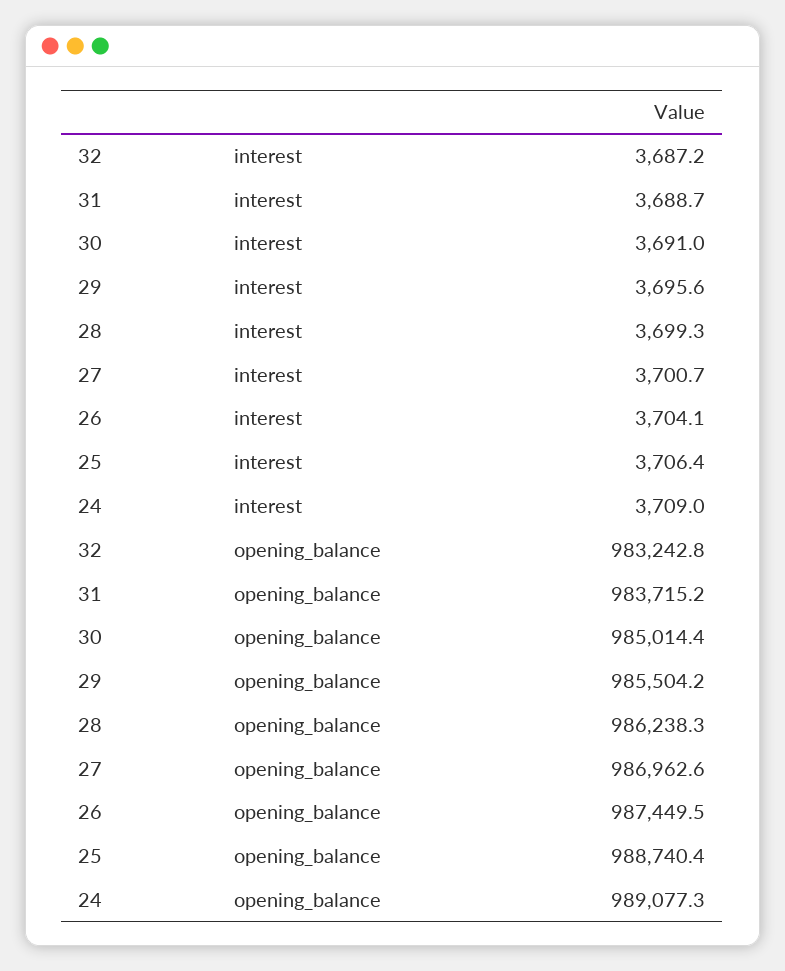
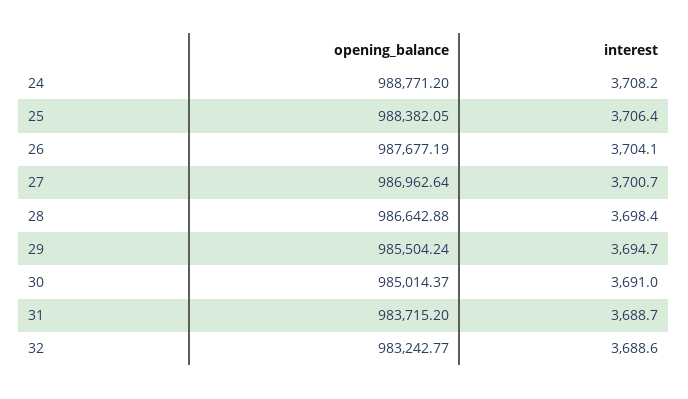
32, interest: 3687.2 -> 3688.6
29, interest: 3695.6 -> 3694.7
28, interest: 3699.3 -> 3698.4
24, interest: 3709 -> 3708.2
28, opening_balance: 986238.3 -> 986642.88
26, opening_balance: 987449.5 -> 987677.19
25, opening_balance: 988740.4 -> 988382.05
24, opening_balance: 989077.3 -> 988771.2

